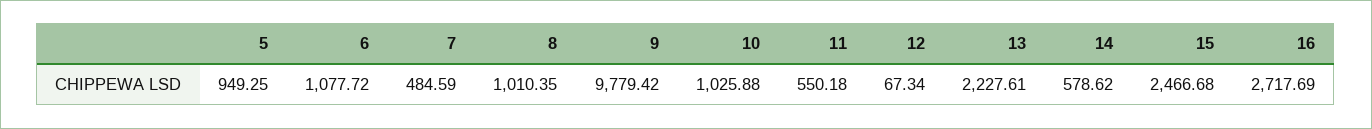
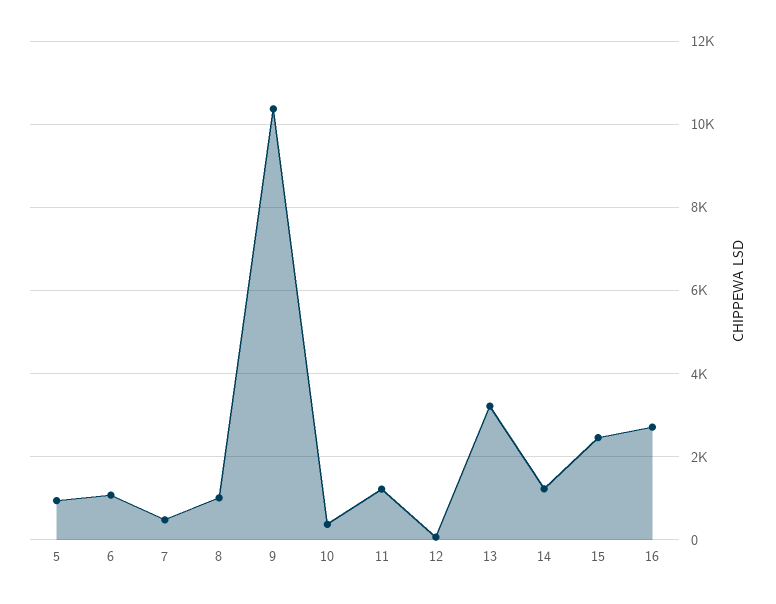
9: 9779.42 -> 10400
10: 1025.88 -> 400
11: 550.18 -> 1200
13: 2227.61 -> 3200
14: 578.62 -> 1200

